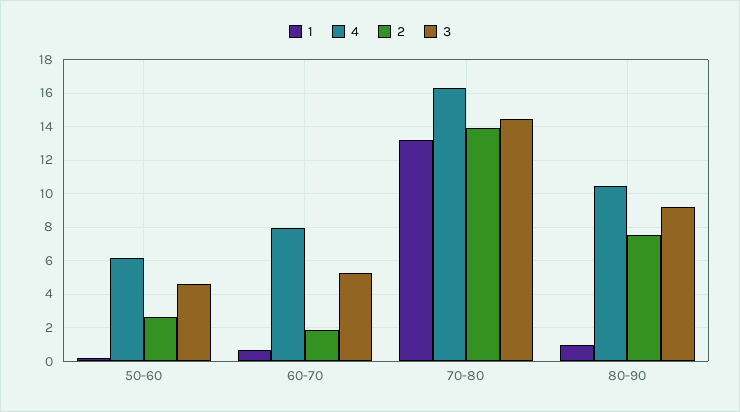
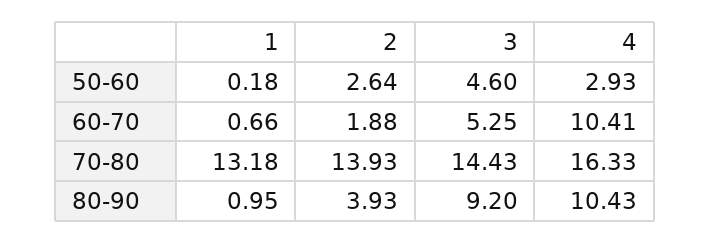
4, 50-60: 6 -> 2.93
4, 60-70: 8 -> 10.41
2, 80-90: 7.5 -> 3.93

